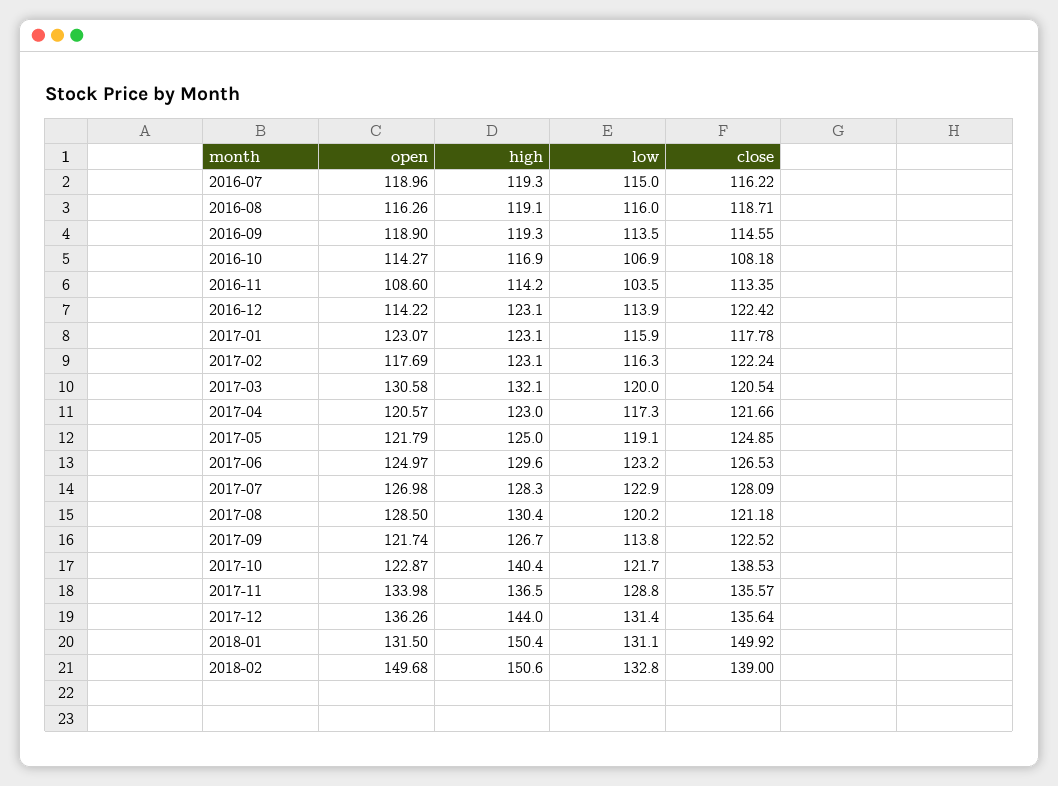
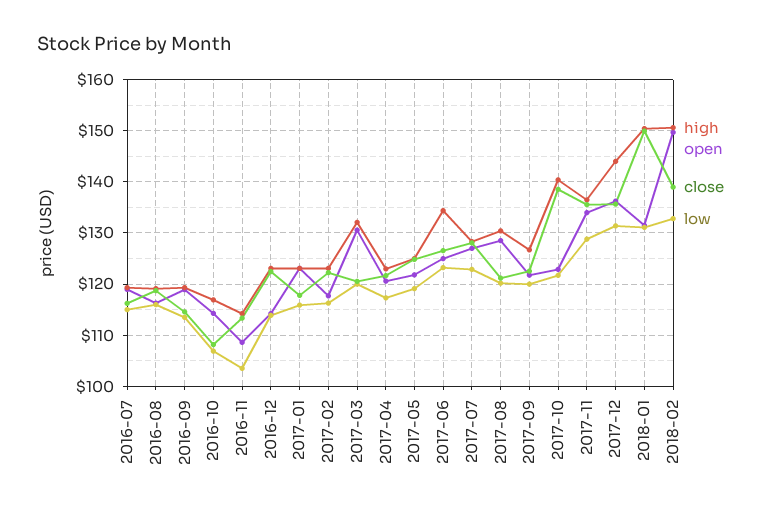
high, 2017-06: 129.6 -> 134
low, 2017-09: 113.8 -> 120

